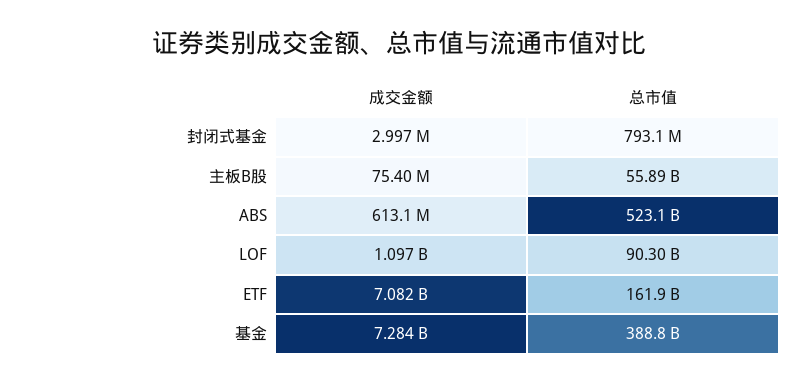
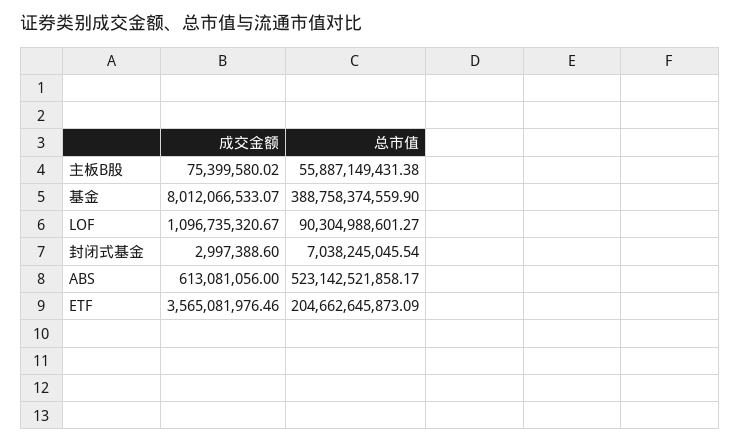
总市值, 封闭式基金: 793100000 -> 7038245045.54
成交金额, ETF: 7082000000 -> 3565081976.46
总市值, ETF: 161900000000 -> 204662645873.09
成交金额, 基金: 7284000000 -> 8012066533.07

